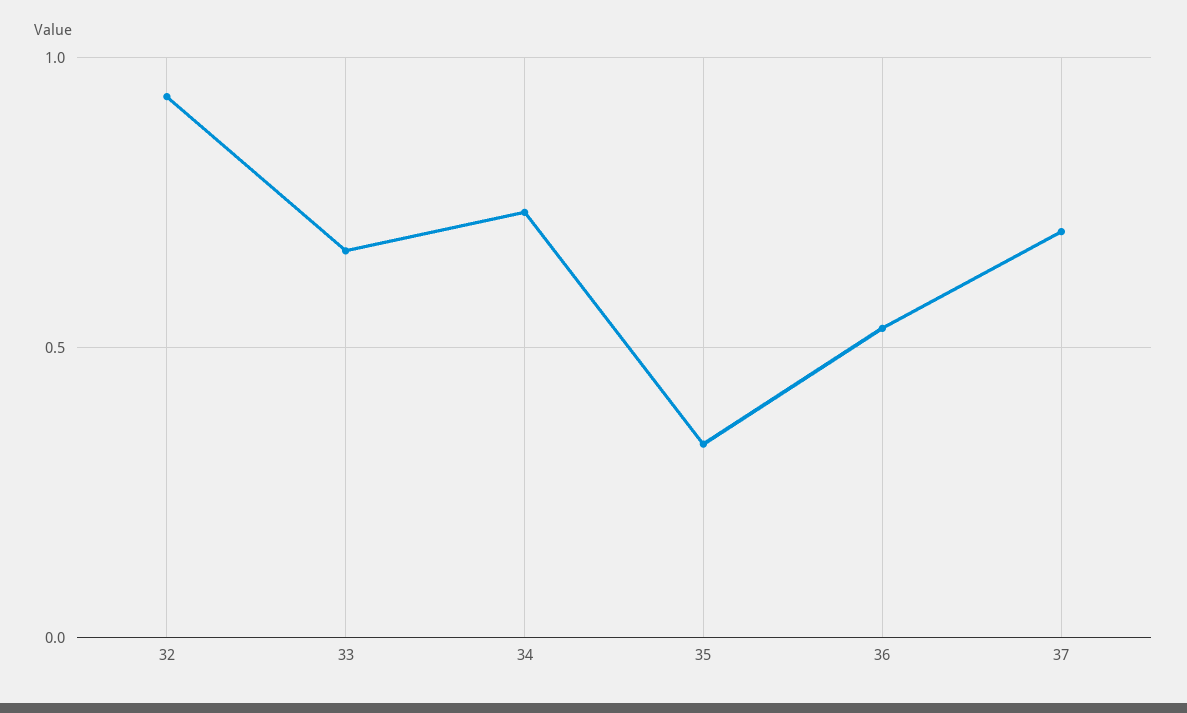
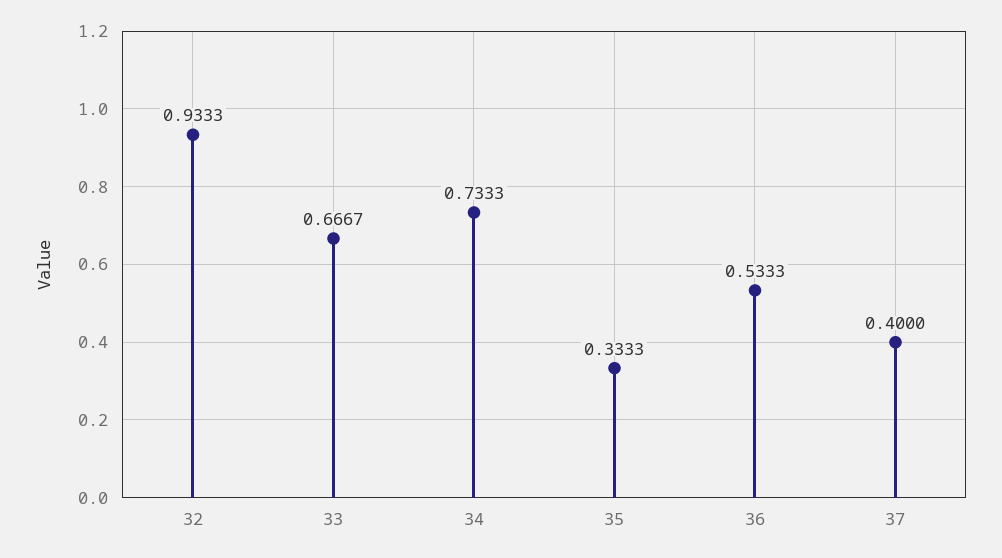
37: 0.7 -> 0.4

